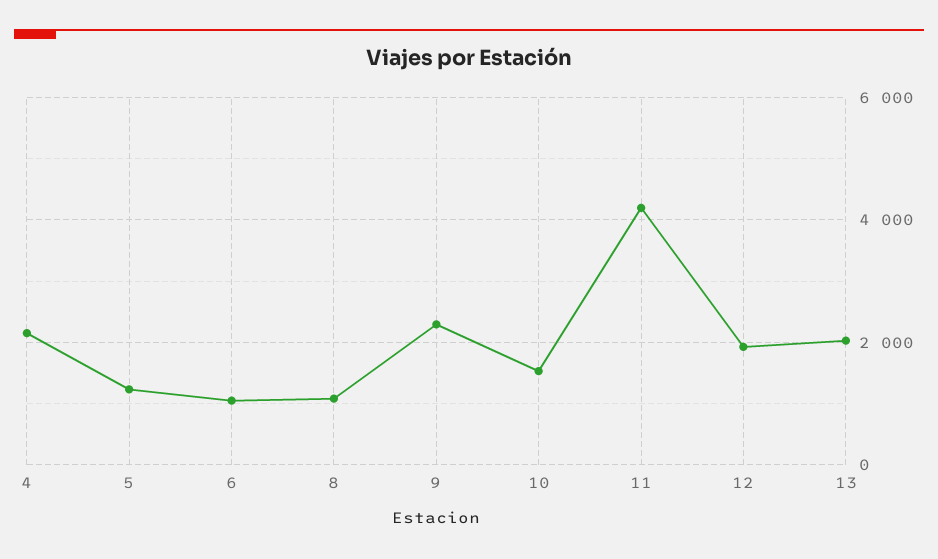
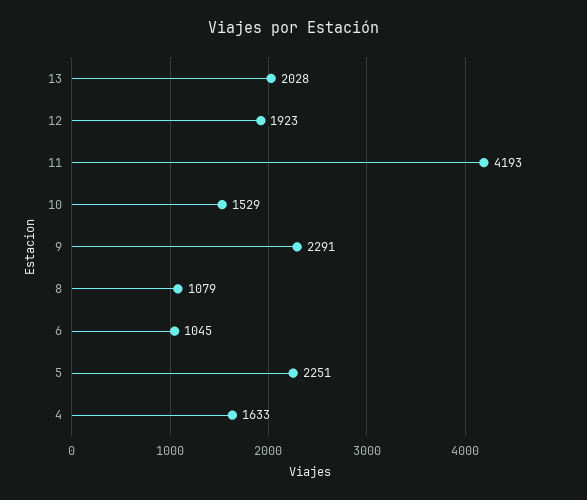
4: 2200 -> 1633
5: 1200 -> 2251

